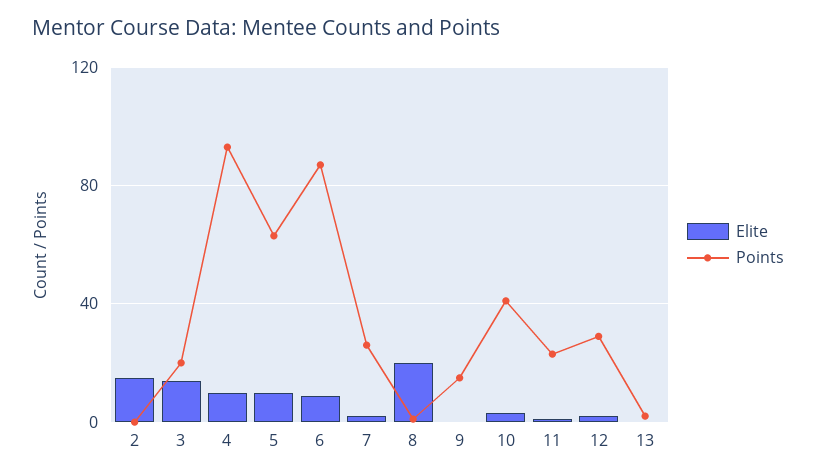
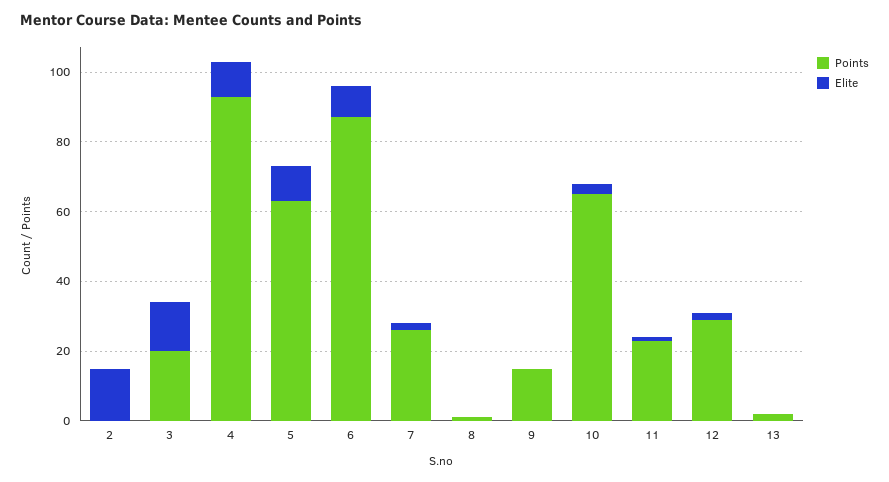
Elite, 8: 20 -> 0
Points, 10: 40 -> 65

